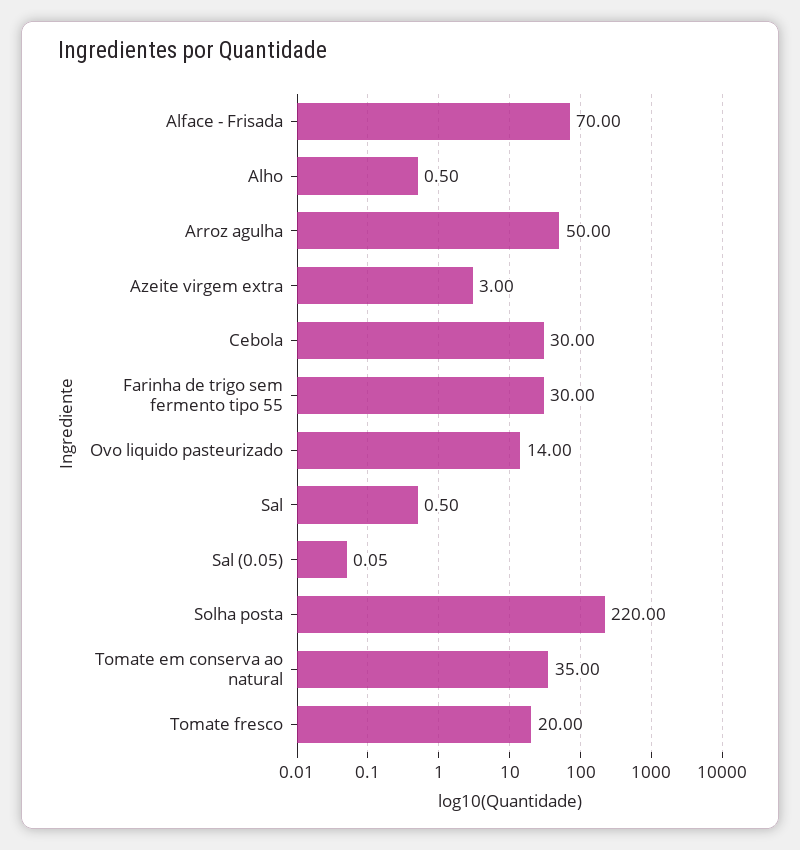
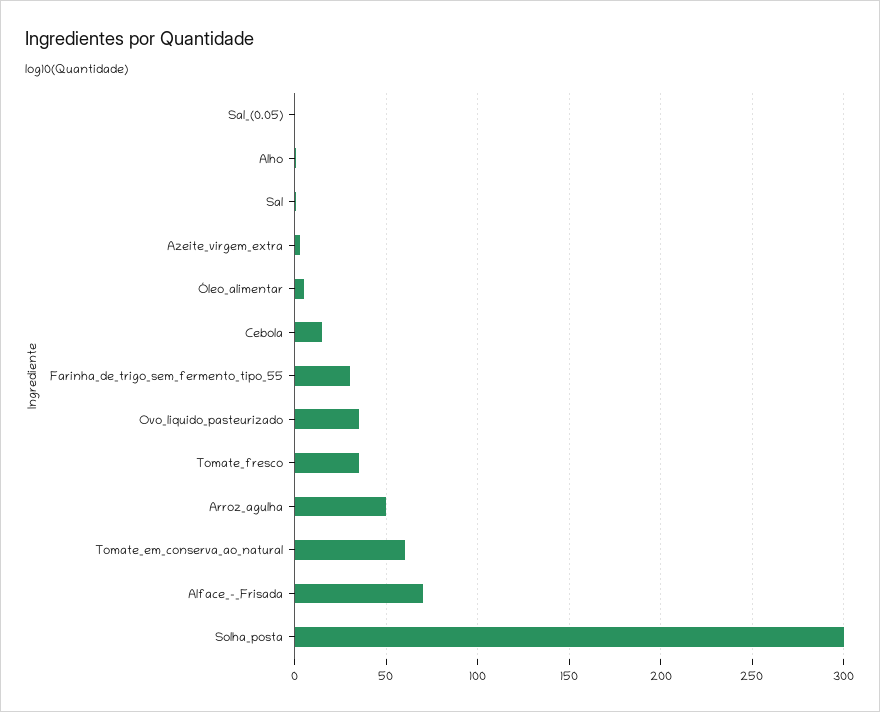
Cebola: 30 -> 15
Ovo liquido pasteurizado: 14 -> 35
Solha posta: 220 -> 300
Tomate em conserva ao natural: 35 -> 60
Tomate fresco: 20 -> 35
Óleo_alimentar: none -> 5

